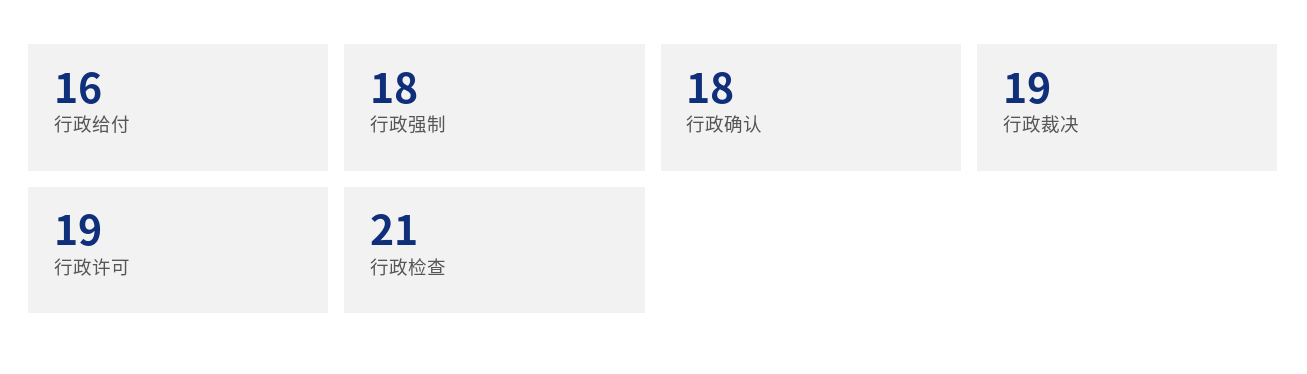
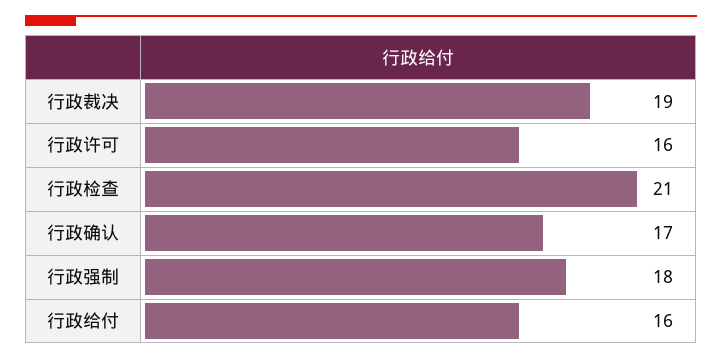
行政确认: 18 -> 17
行政许可: 19 -> 16

